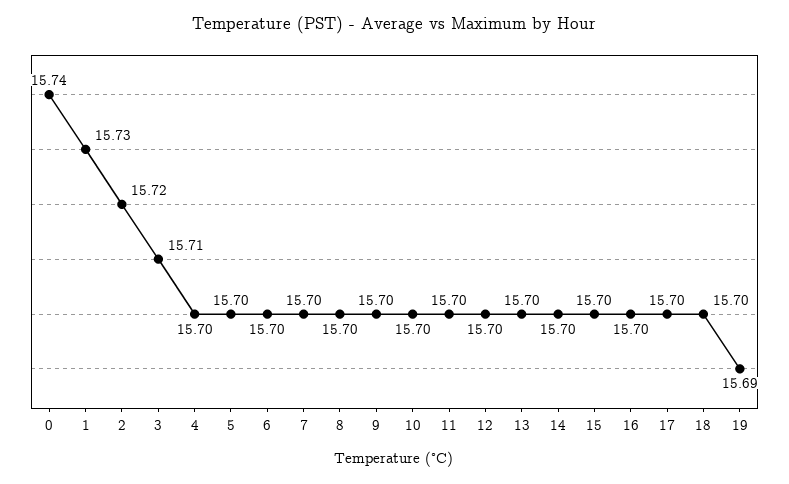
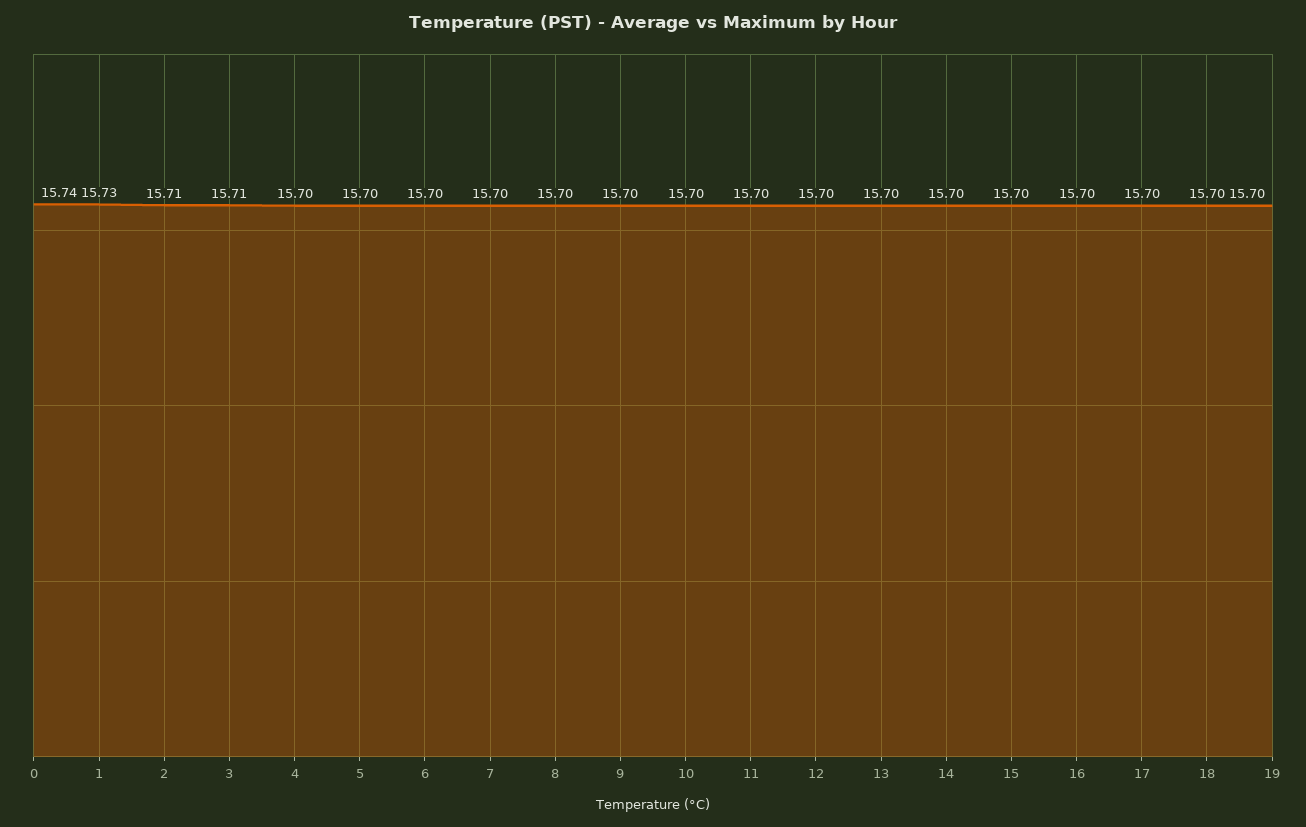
2: 15.72 -> 15.71
19: 15.69 -> 15.7

